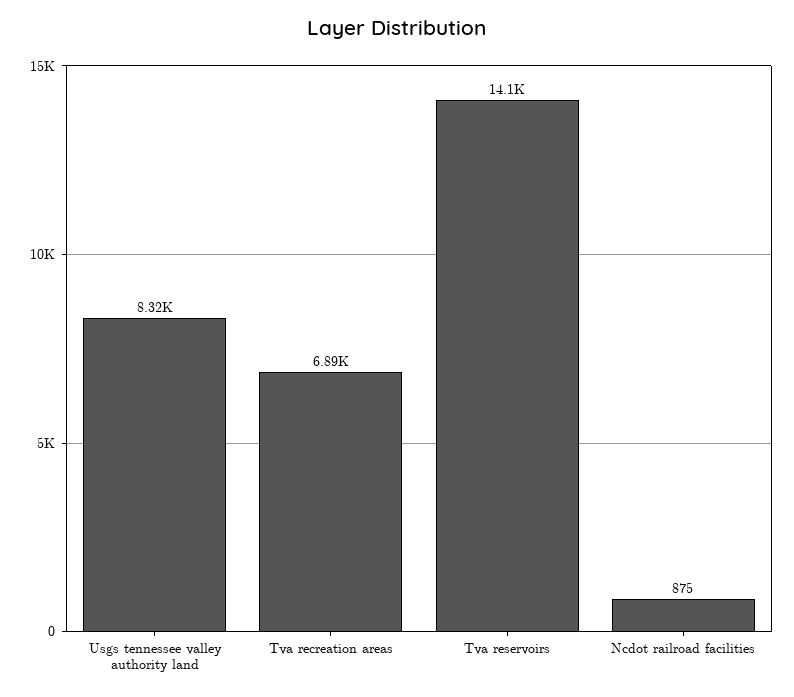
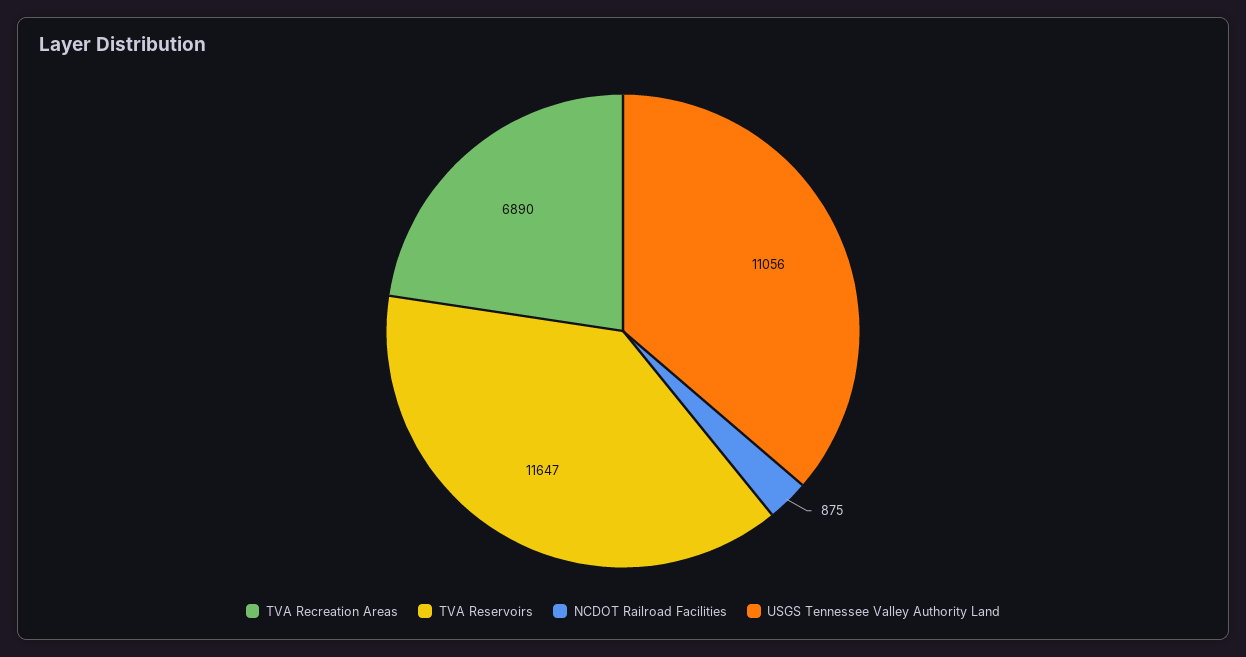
Usgs tennessee valley authority land: 8320 -> 11056
Tva reservoirs: 14100 -> 11647

